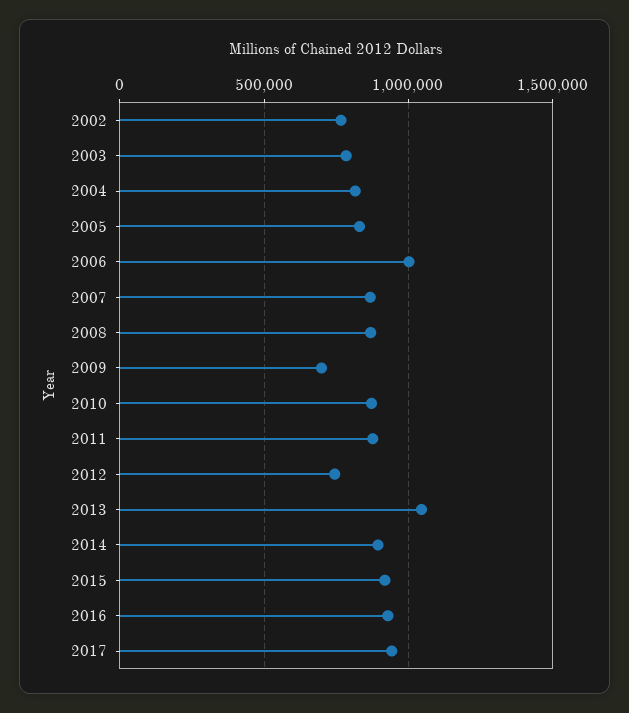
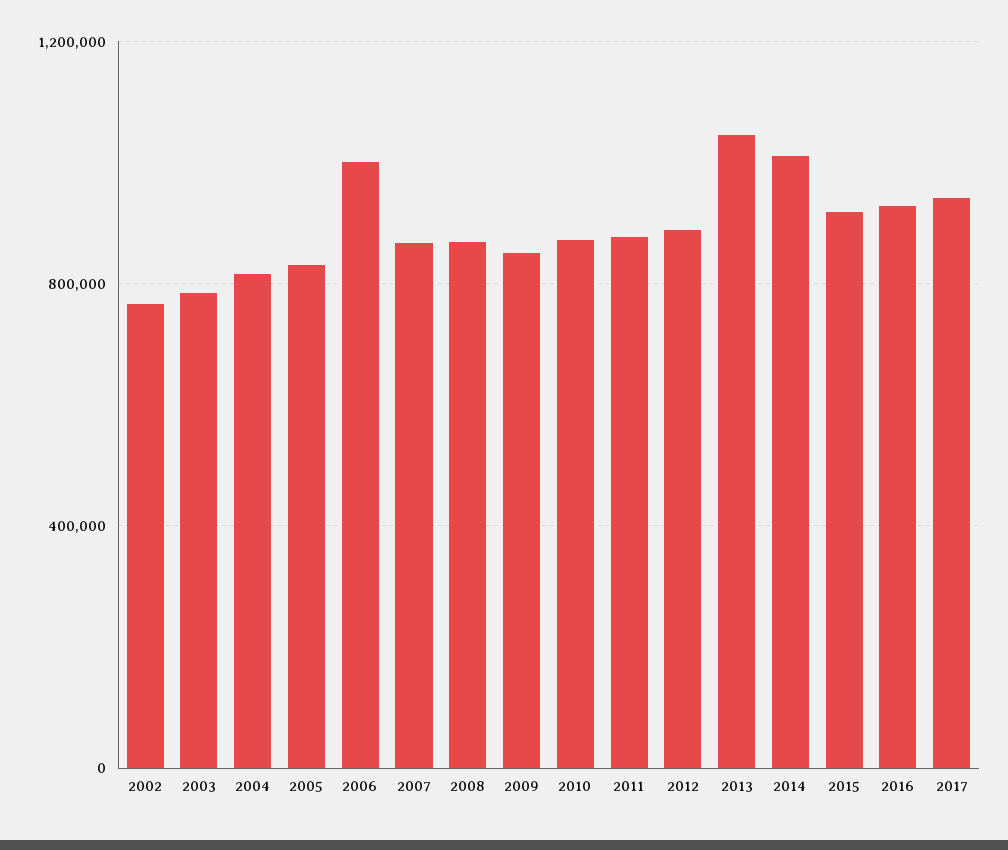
2009: 700000 -> 850000
2012: 750000 -> 900000
2014: 900000 -> 1000000

